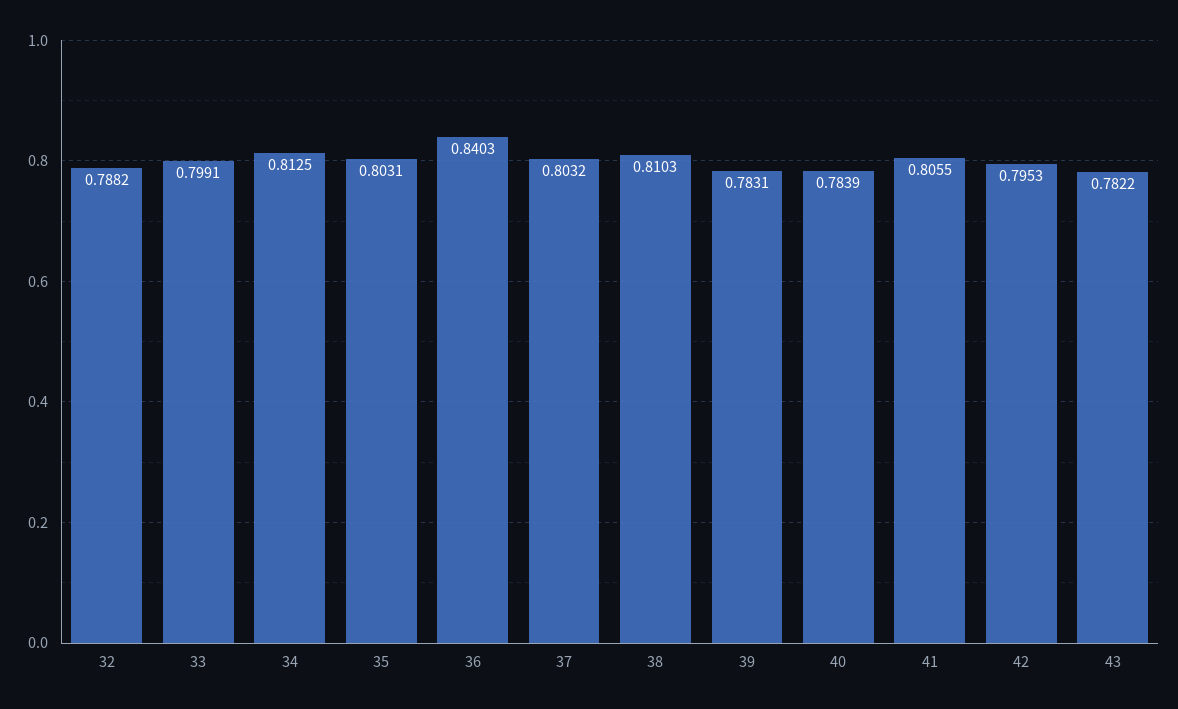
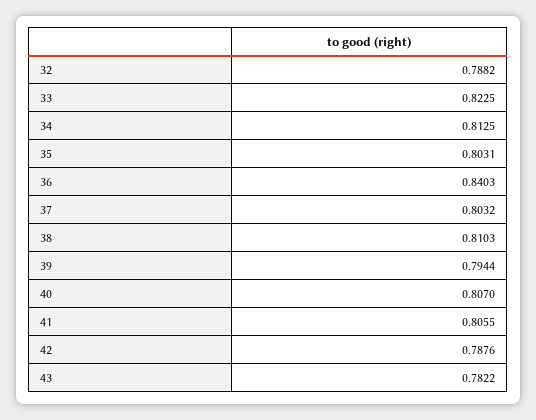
33: 0.7991 -> 0.8225
39: 0.7831 -> 0.7944
40: 0.7839 -> 0.807
42: 0.7953 -> 0.7876

